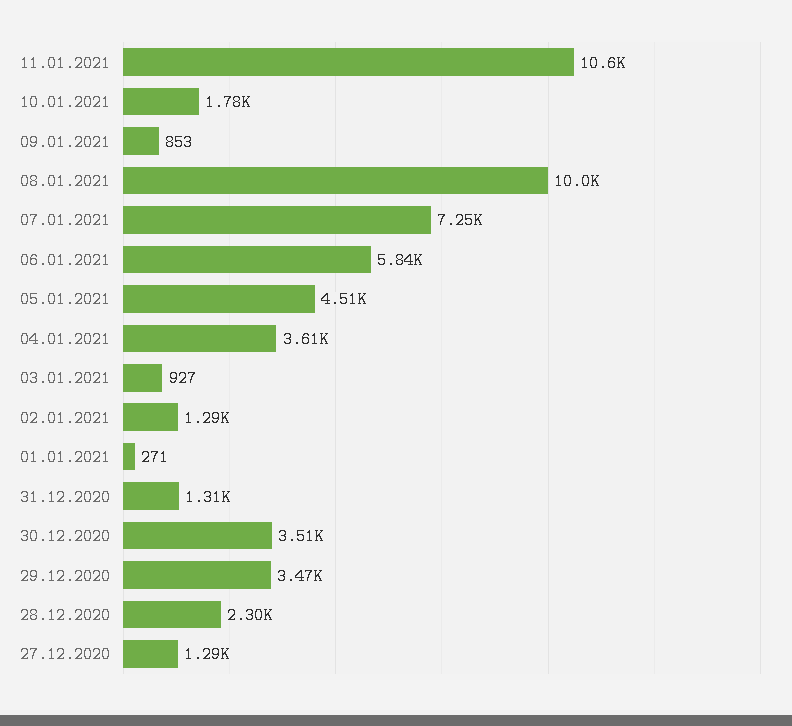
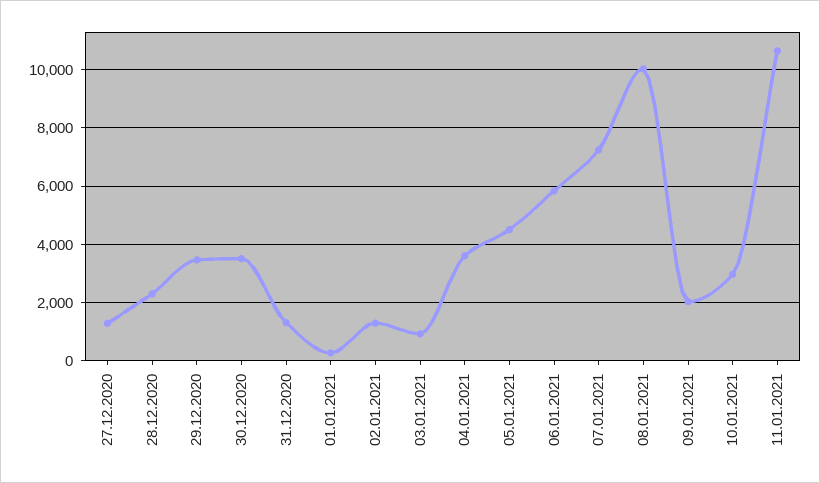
10.01.2021: 1780 -> 3000
09.01.2021: 853 -> 2000

